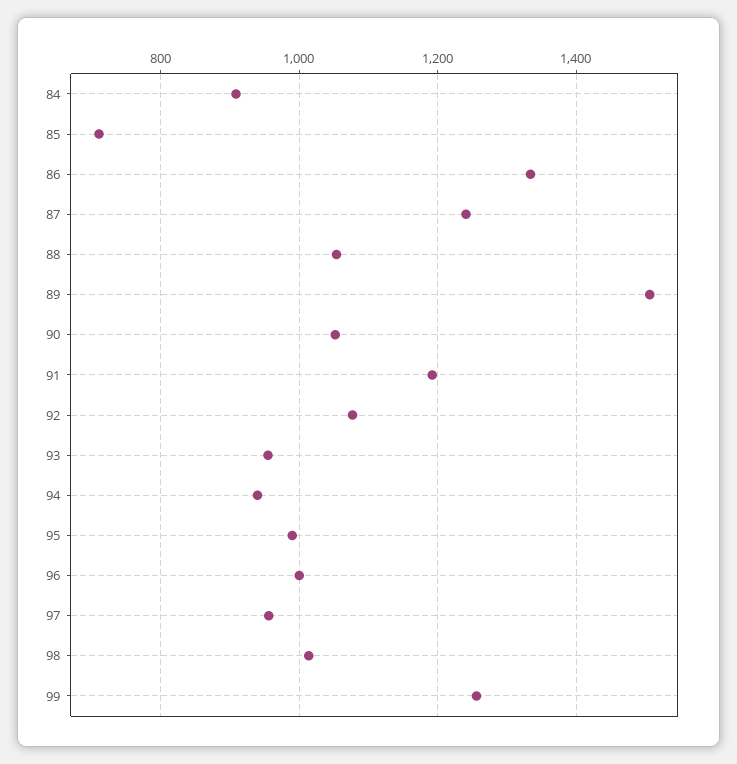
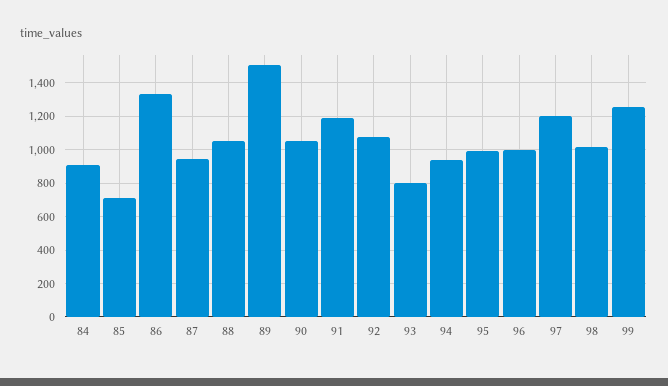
87: 1240 -> 950
93: 960 -> 800
97: 960 -> 1200

